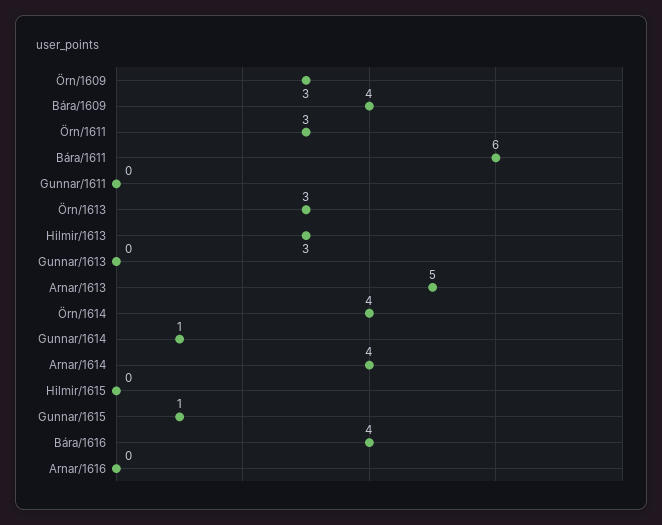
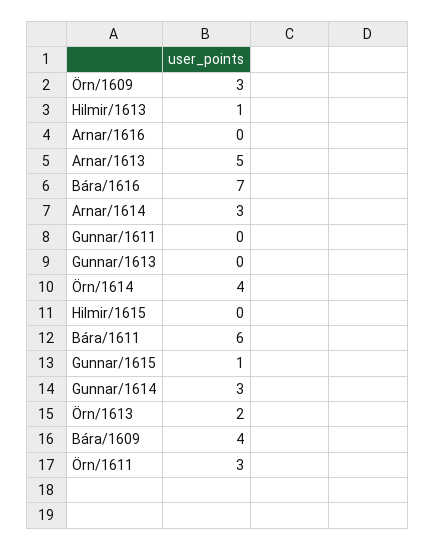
Örn/1613: 3 -> 2
Hilmir/1613: 3 -> 1
Gunnar/1614: 1 -> 3
Arnar/1614: 4 -> 3
Bára/1616: 4 -> 7

